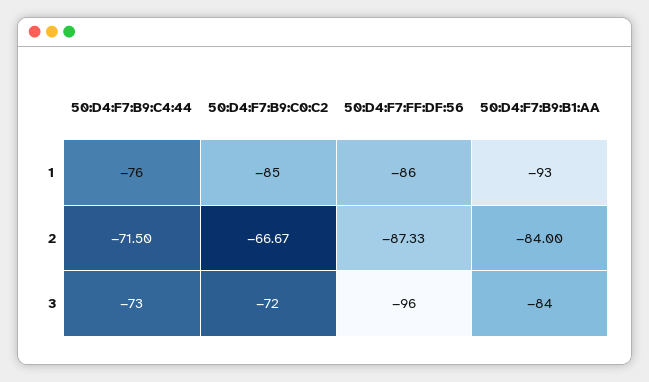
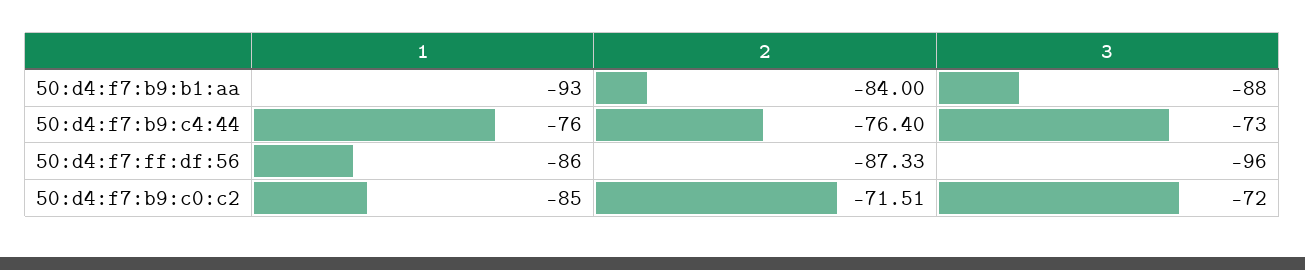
50:D4:F7:B9:C4:44, 2: -71.5 -> -76.4
50:D4:F7:B9:C0:C2, 2: -66.67 -> -71.51
50:D4:F7:B9:B1:AA, 3: -84 -> -88

